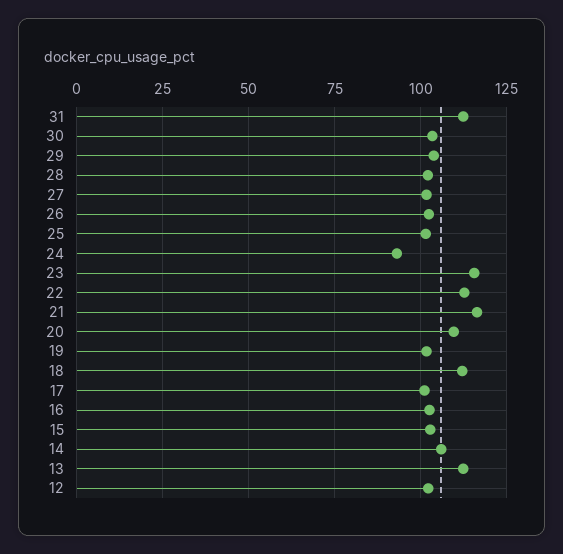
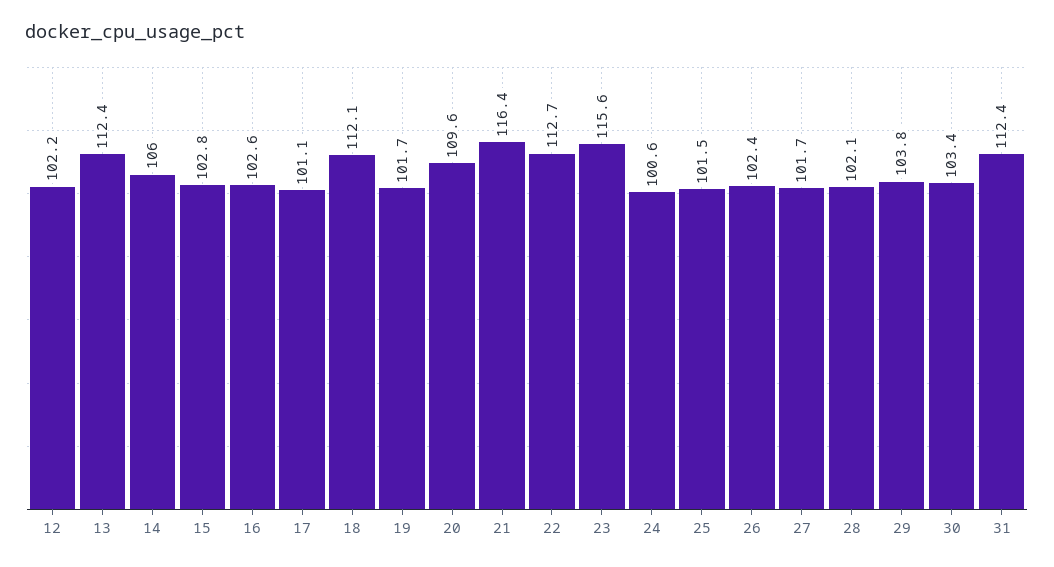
24: 92.5 -> 100.6

